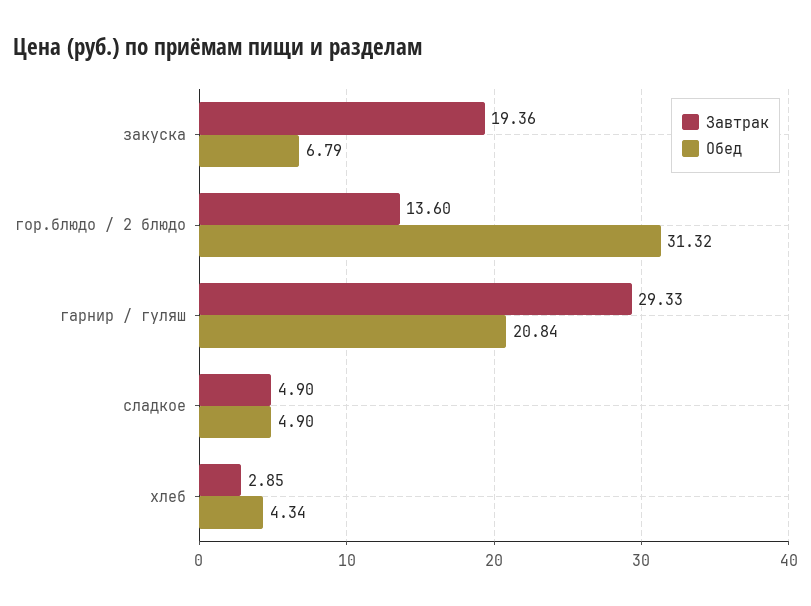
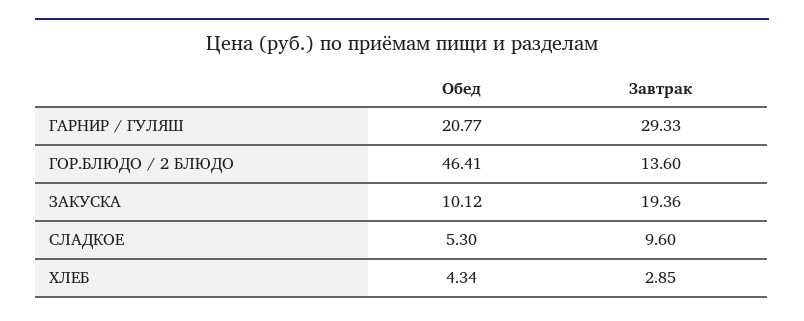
Обед, закуска: 6.79 -> 10.12
Обед, гор.блюдо / 2 блюдо: 31.32 -> 46.41
Обед, гарнир / гуляш: 20.84 -> 20.77
Завтрак, сладкое: 4.9 -> 9.6
Обед, сладкое: 4.9 -> 5.3

